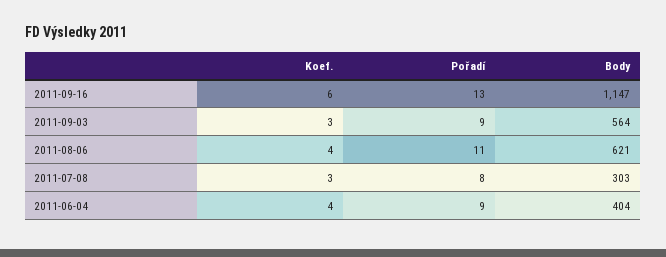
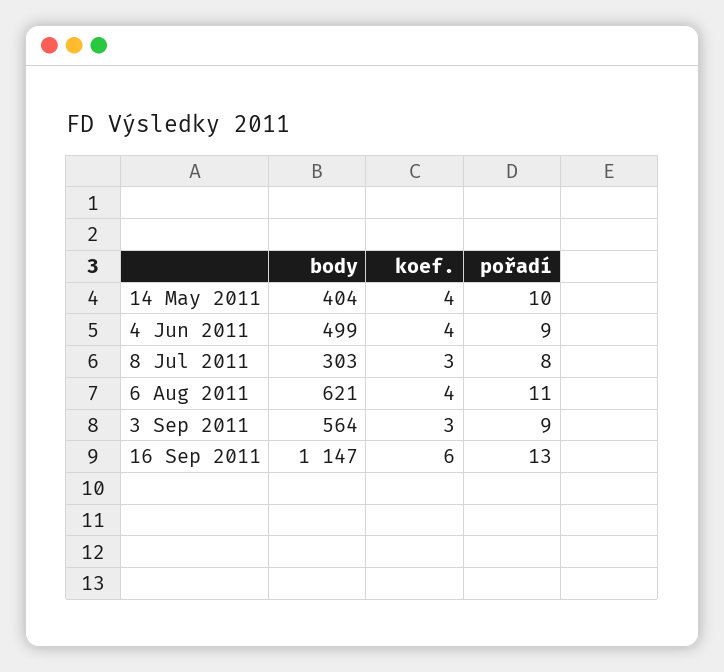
Body, 2011-06-04: 404 -> 499
Body, 14 May 2011: none -> 404
Koef., 14 May 2011: none -> 4
Pořadí, 14 May 2011: none -> 10

